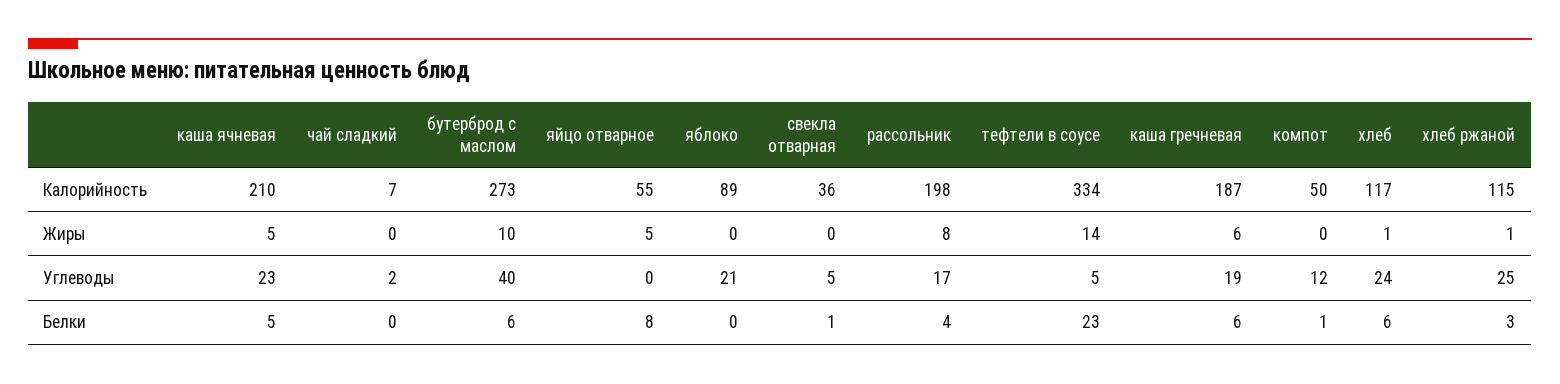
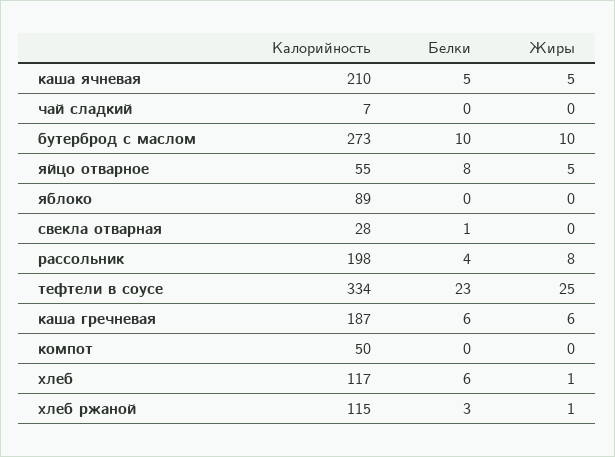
свекла отварная, Калорийность: 36 -> 28
тефтели в соусе, Жиры: 14 -> 25
каша ячневая, Углеводы: 23 -> none
чай сладкий, Углеводы: 2 -> none
бутерброд с маслом, Углеводы: 40 -> none
яйцо отварное, Углеводы: 0 -> none
яблоко, Углеводы: 21 -> none
свекла отварная, Углеводы: 5 -> none
рассольник, Углеводы: 17 -> none
тефтели в соусе, Углеводы: 5 -> none
каша гречневая, Углеводы: 19 -> none
компот, Углеводы: 12 -> none
хлеб, Углеводы: 24 -> none
хлеб ржаной, Углеводы: 25 -> none
бутерброд с маслом, Белки: 6 -> 10
компот, Белки: 1 -> 0

